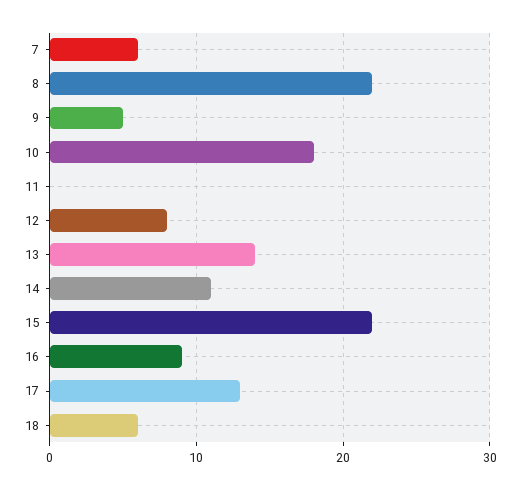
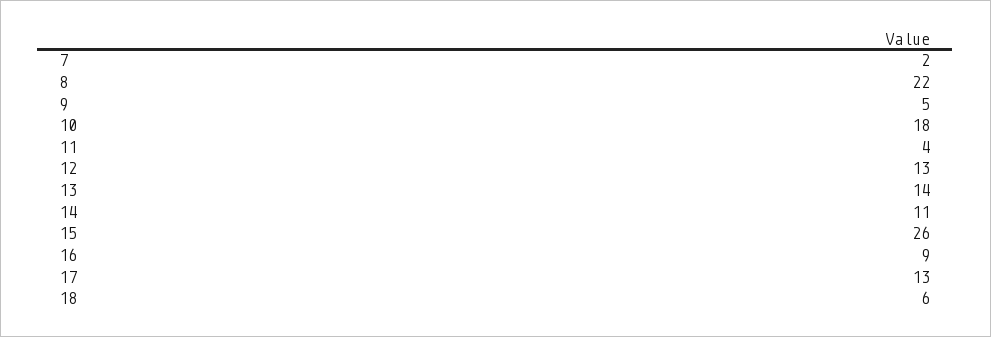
7: 6 -> 2
11: 0 -> 4
12: 8 -> 13
15: 22 -> 26

